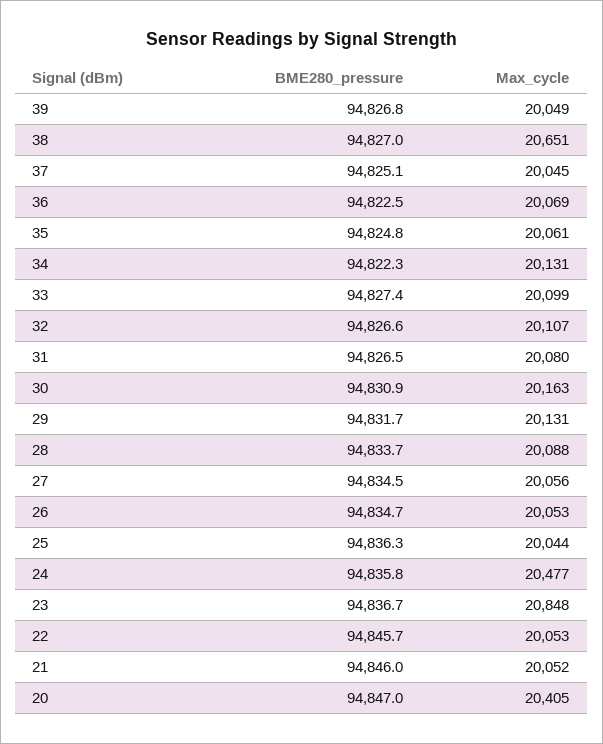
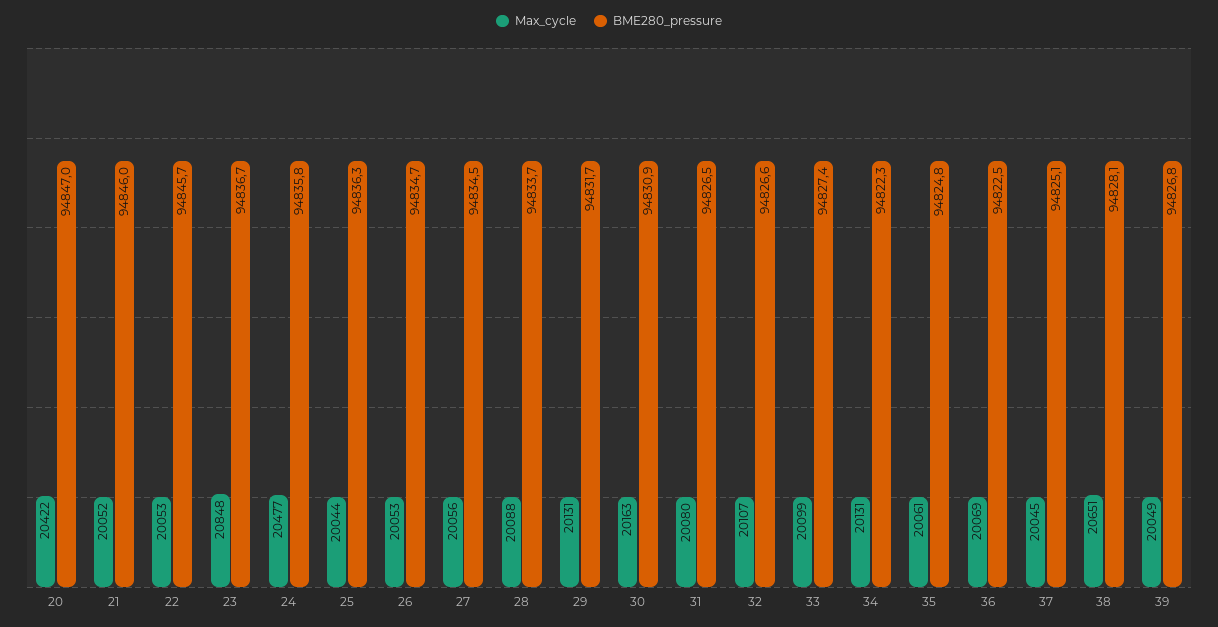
BME280_pressure, 38: 94827 -> 94828.1
Max_cycle, 20: 20405 -> 20422

